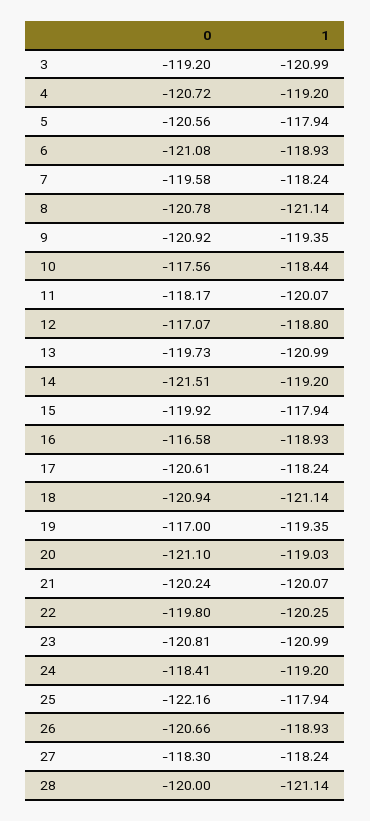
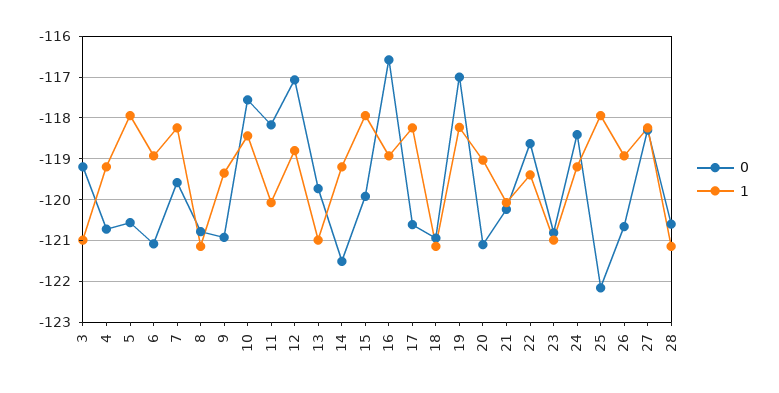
1, 19: -119.35 -> -118.2
0, 22: -119.8 -> -118.6
1, 22: -120.25 -> -119.4
0, 28: -120 -> -120.6

